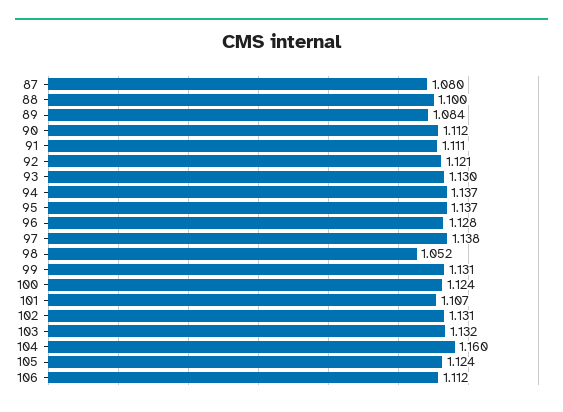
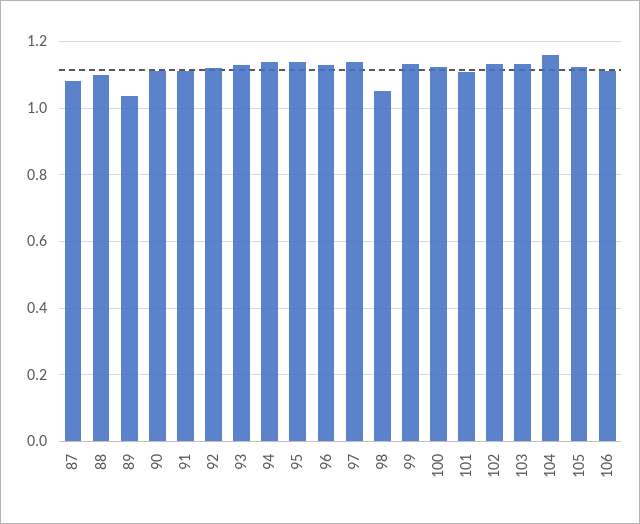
89: 1.084 -> 1.04

